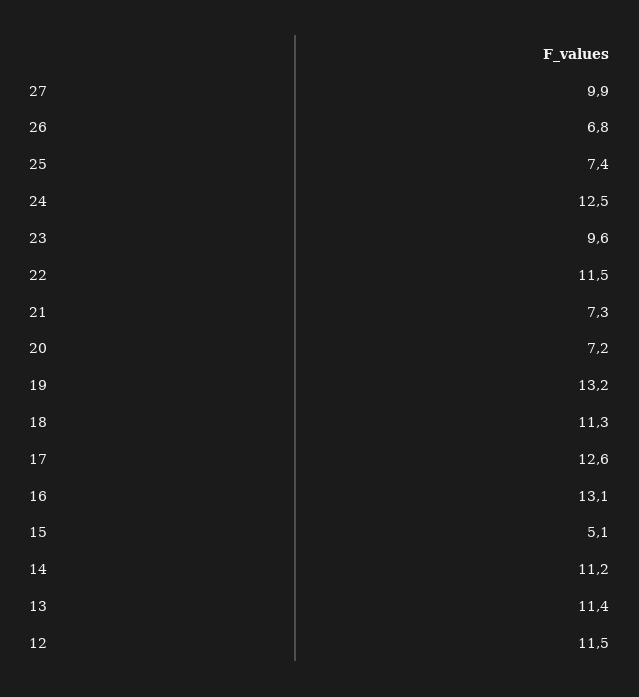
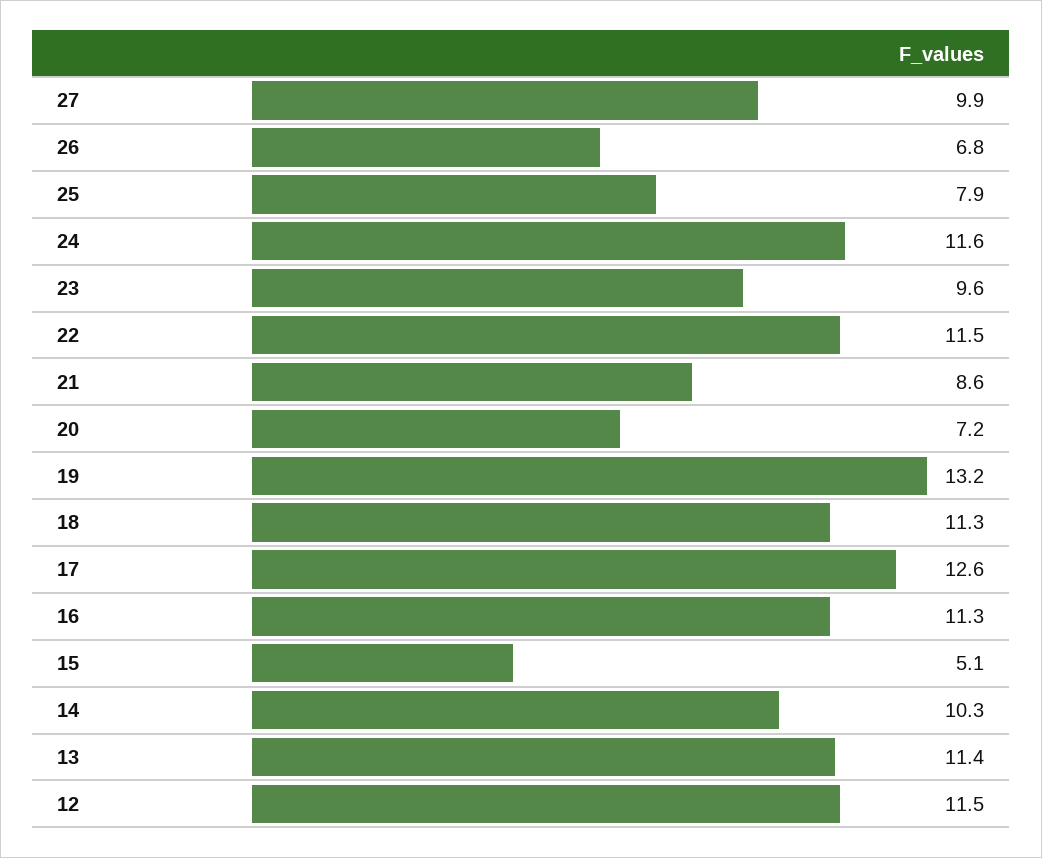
25: 7.4 -> 7.9
24: 12.5 -> 11.6
21: 7.3 -> 8.6
16: 13.1 -> 11.3
14: 11.2 -> 10.3

